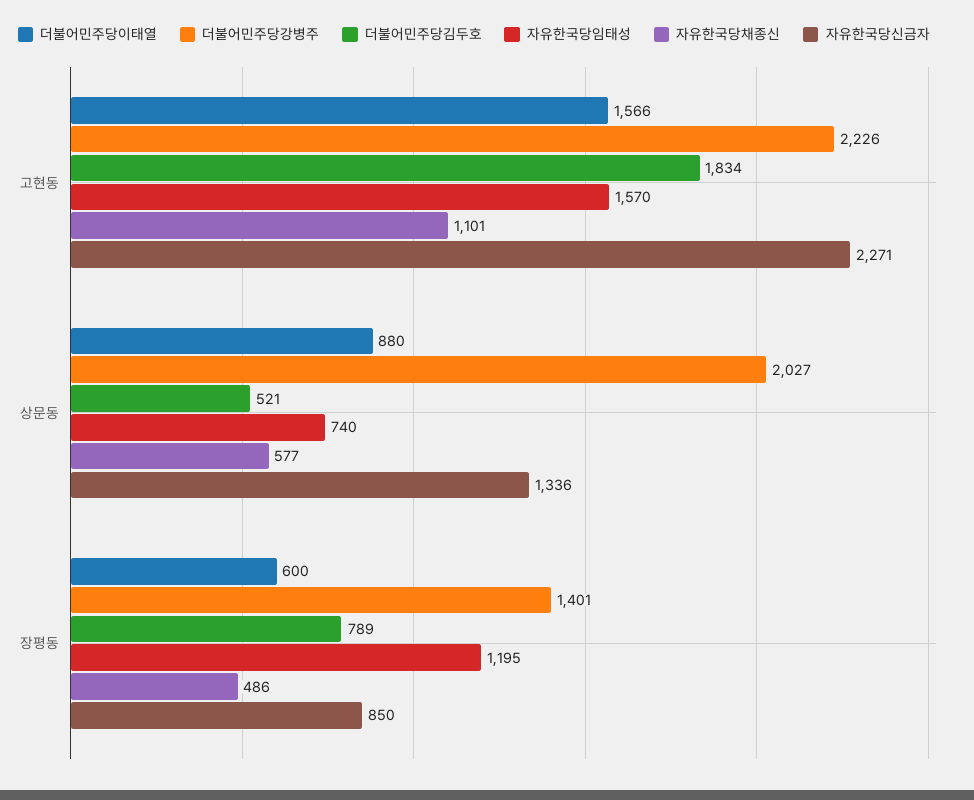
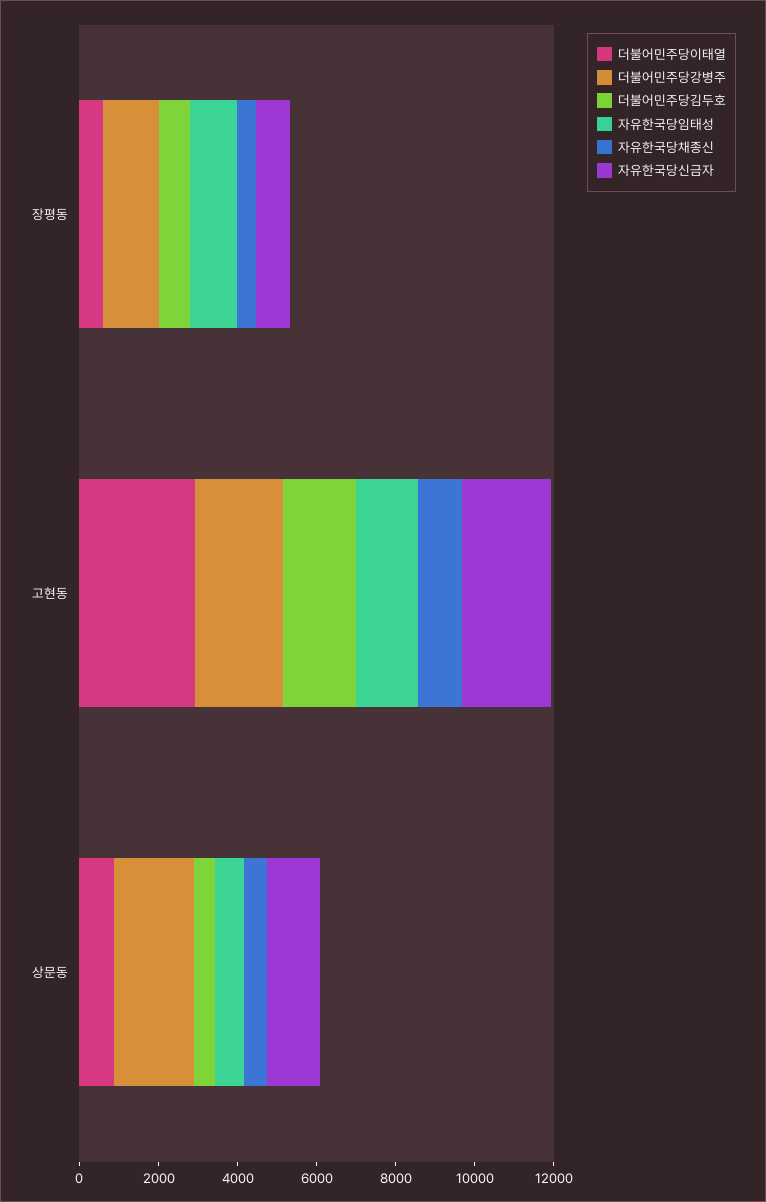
더불어민주당이태열, 고현동: 1566 -> 3000

